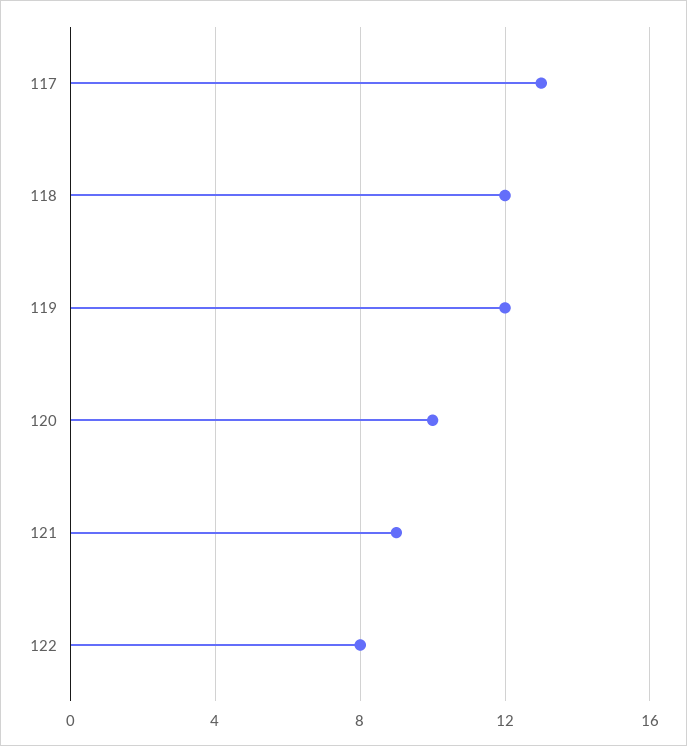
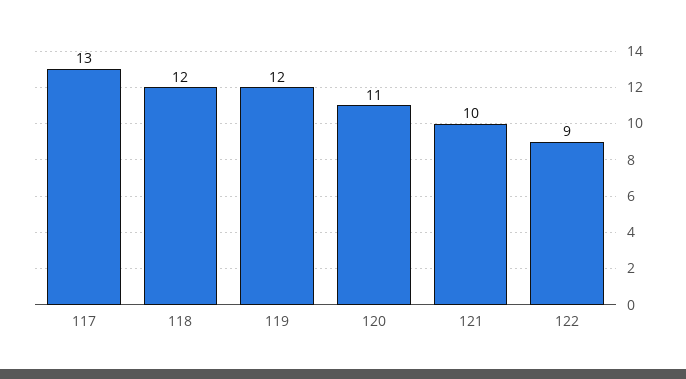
120: 10 -> 11
121: 9 -> 10
122: 8 -> 9

